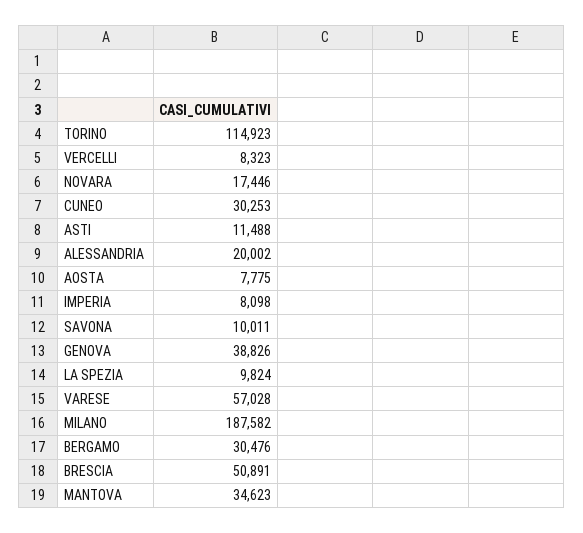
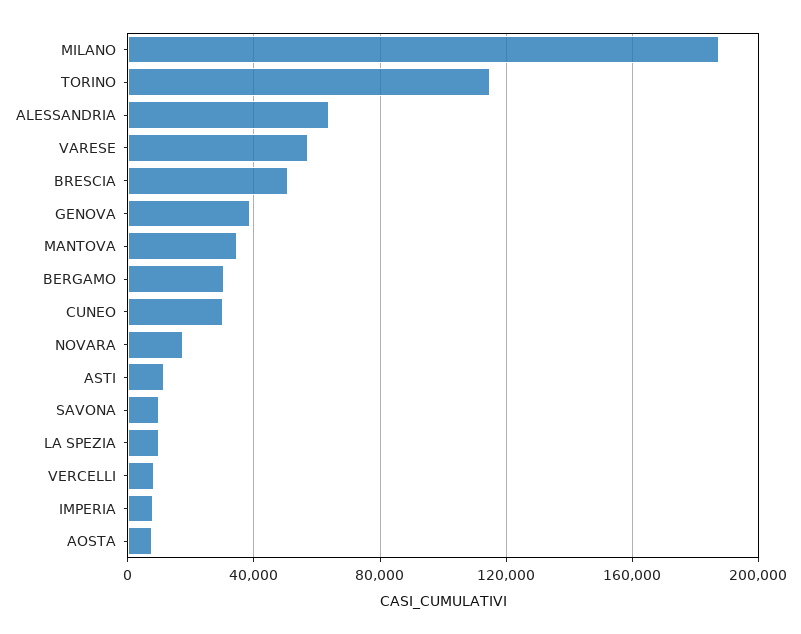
ALESSANDRIA: 20002 -> 65000

